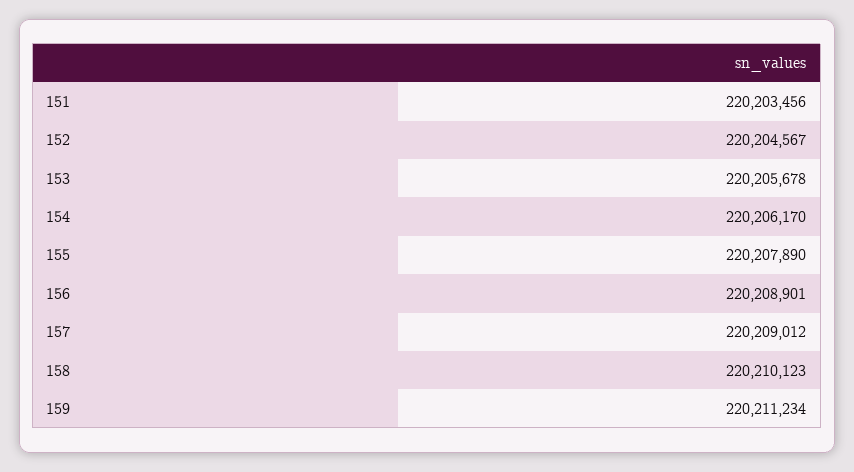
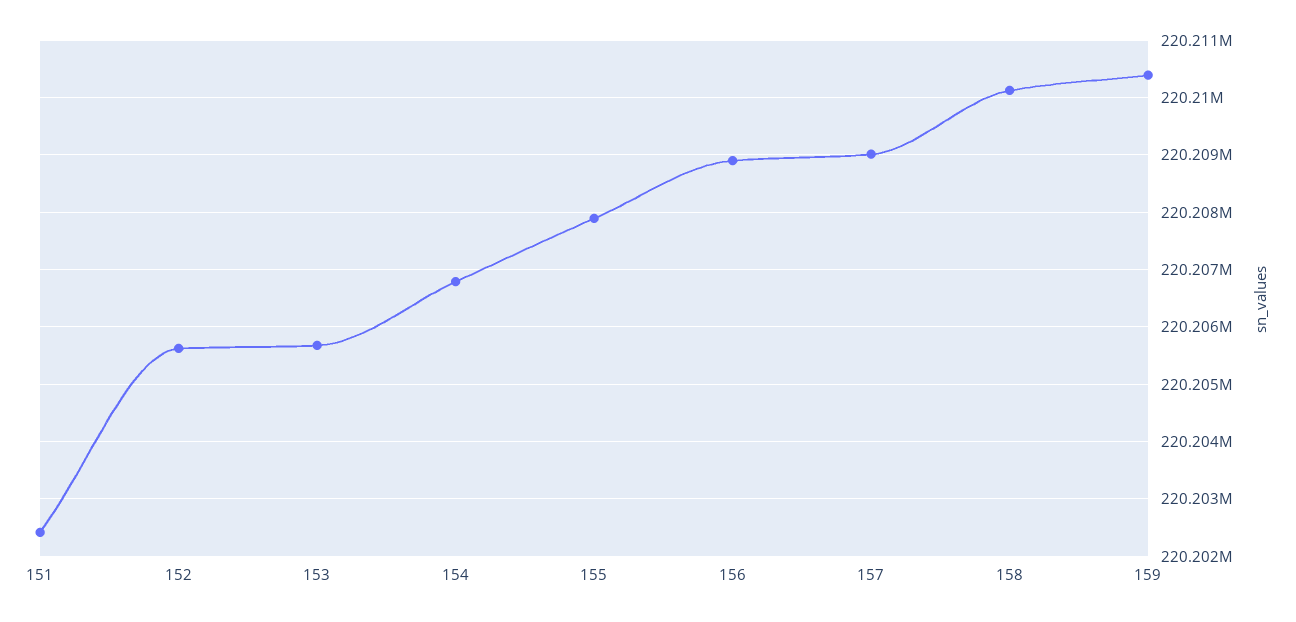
151: 220203456 -> 220202400
152: 220204567 -> 220205600
154: 220206170 -> 220206800
159: 220211234 -> 220210400

